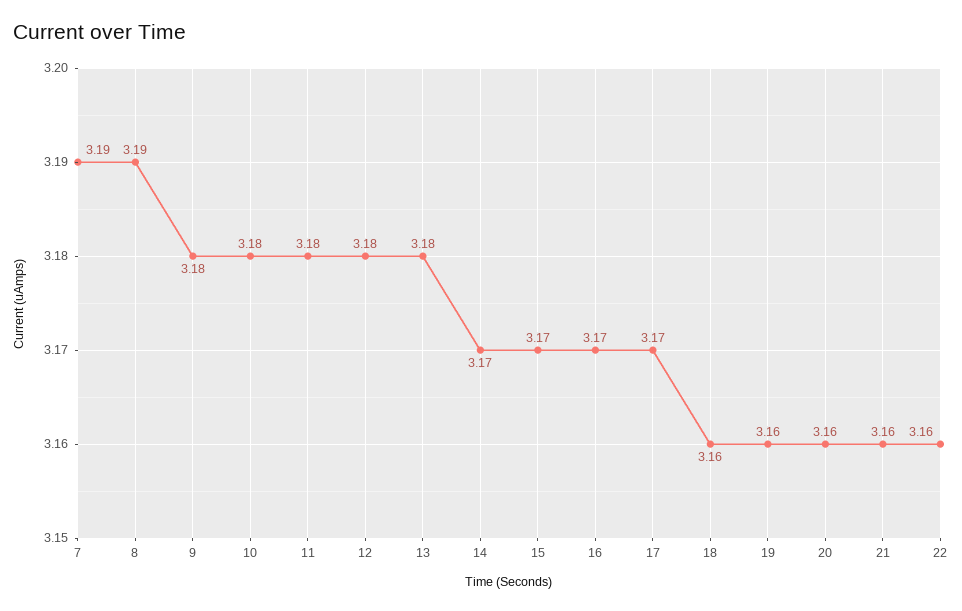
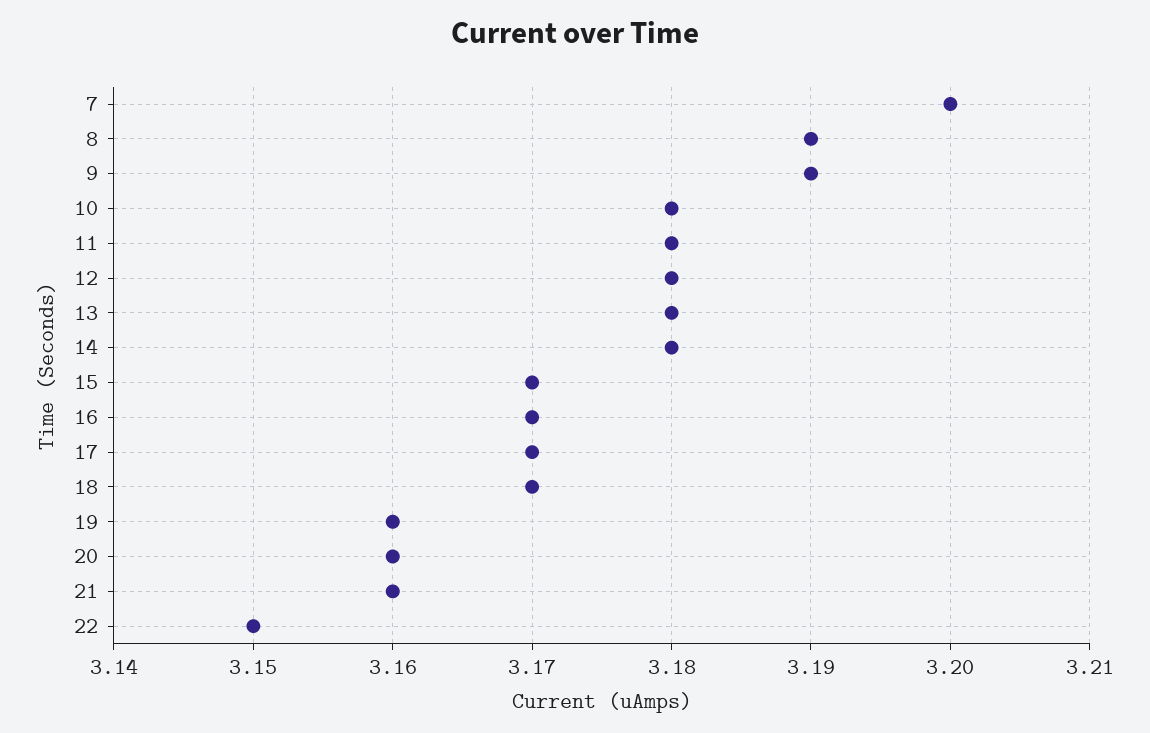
7: 3.19 -> 3.2
9: 3.18 -> 3.19
14: 3.17 -> 3.18
18: 3.16 -> 3.17
22: 3.16 -> 3.15

